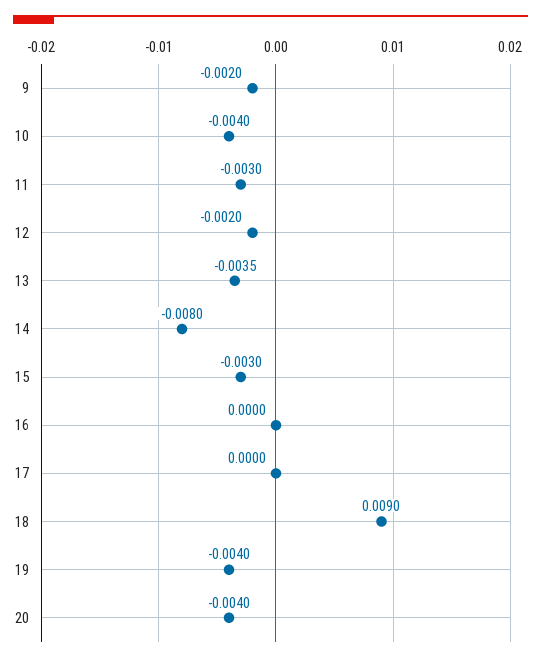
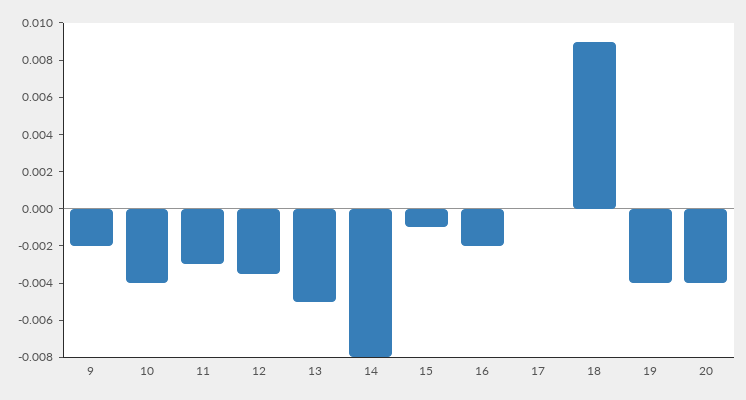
12: -0.002 -> -0.0035
13: -0.0035 -> -0.005
15: -0.003 -> -0.001
16: 0 -> -0.002

